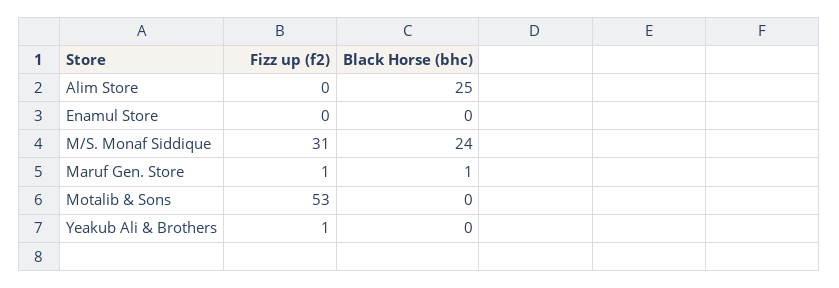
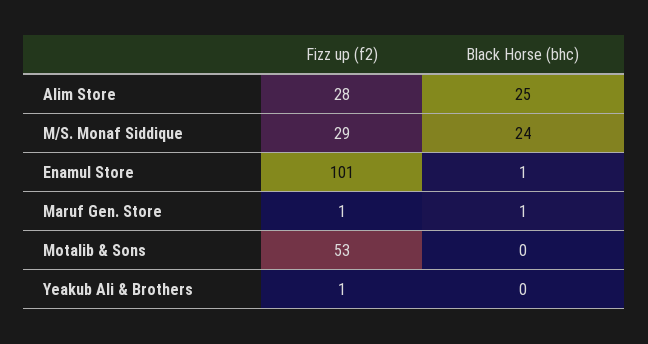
Fizz up (f2), Alim Store: 0 -> 28
Fizz up (f2), Enamul Store: 0 -> 101
Black Horse (bhc), Enamul Store: 0 -> 1
Fizz up (f2), M/S. Monaf Siddique: 31 -> 29

